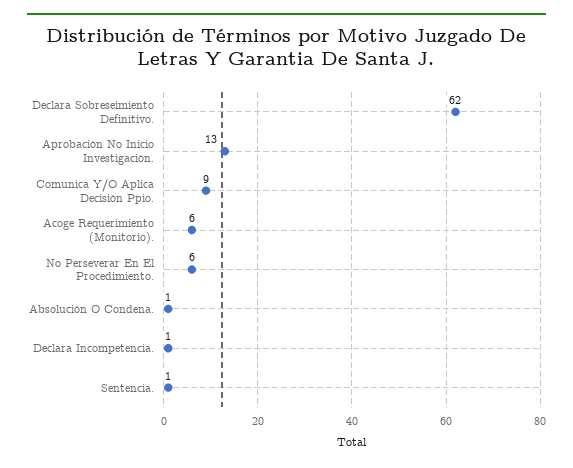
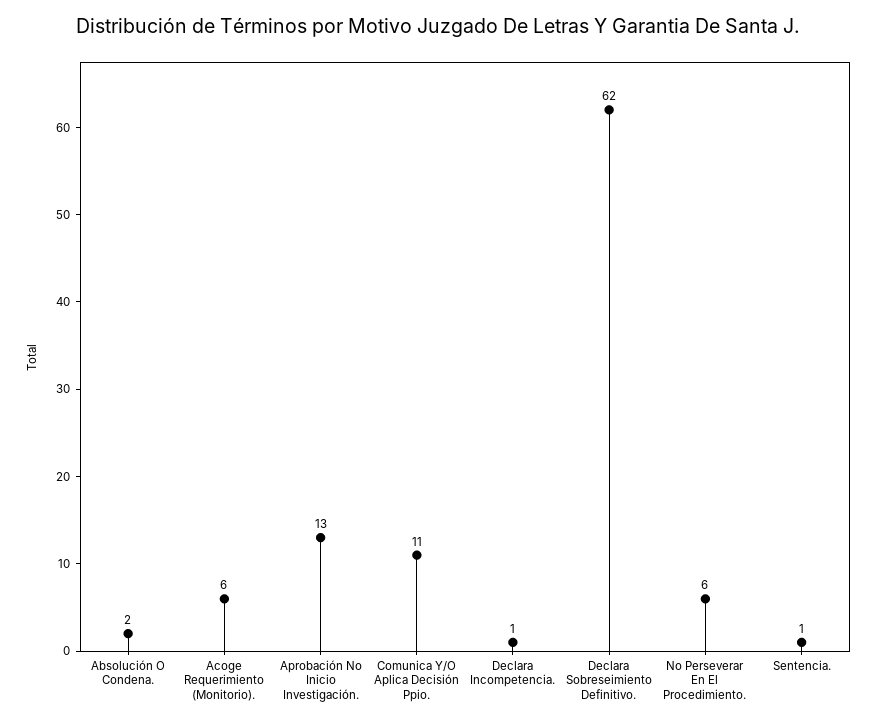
Comunica Y/O Aplica Decisión Ppio.: 9 -> 11
Absolución O Condena.: 1 -> 2

